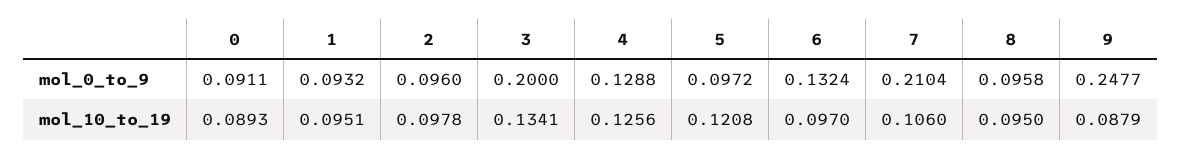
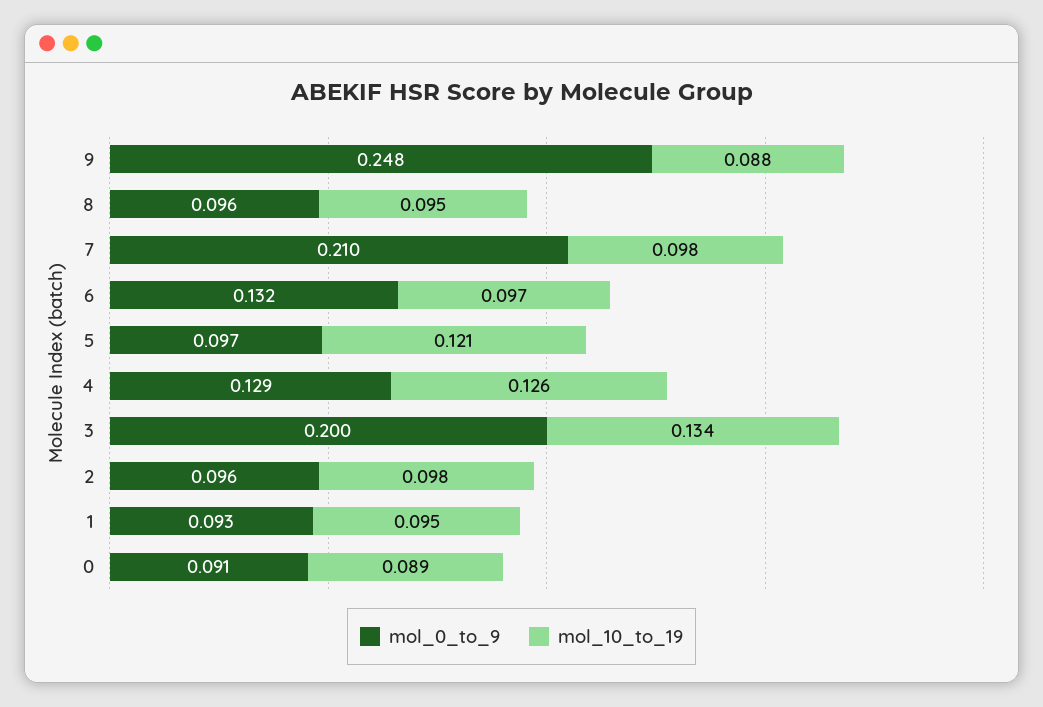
mol_10_to_19, 7: 0.106 -> 0.098

